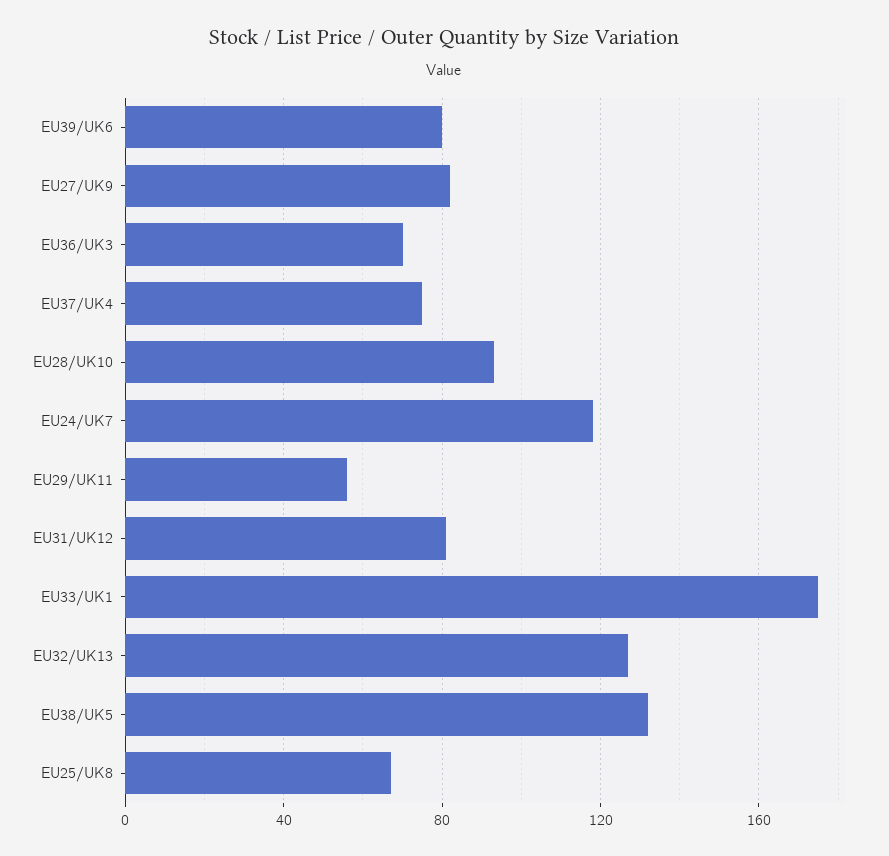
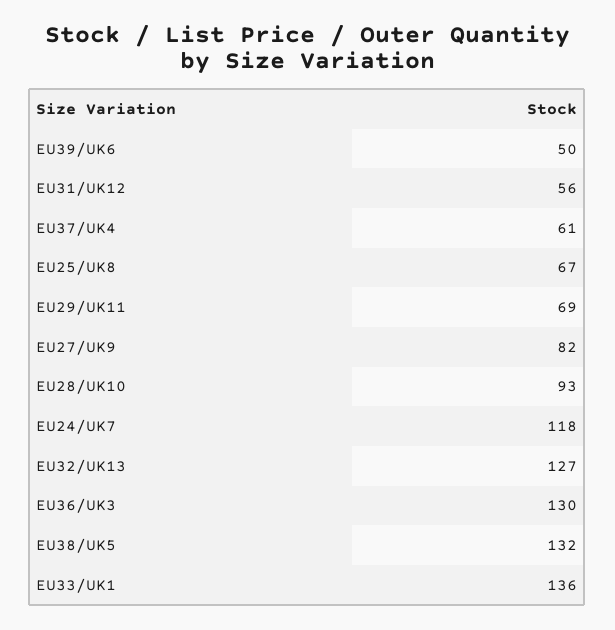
EU39/UK6: 80 -> 50
EU36/UK3: 70 -> 130
EU37/UK4: 75 -> 61
EU29/UK11: 55 -> 69
EU31/UK12: 80 -> 56
EU33/UK1: 175 -> 136

